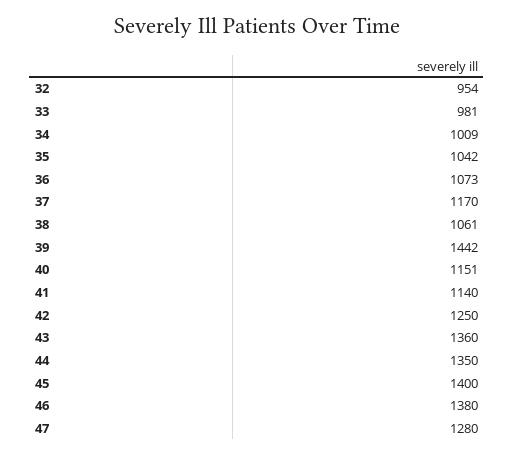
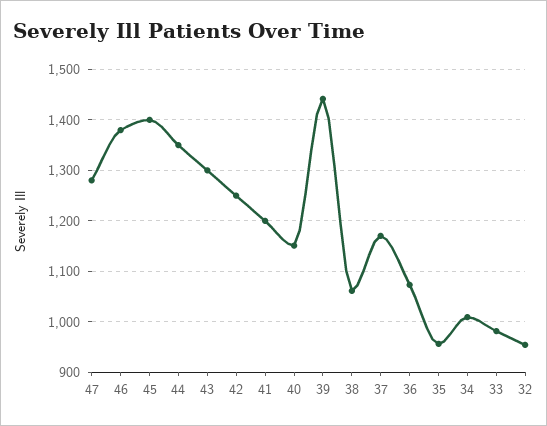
35: 1042 -> 960
41: 1140 -> 1200
43: 1360 -> 1300

